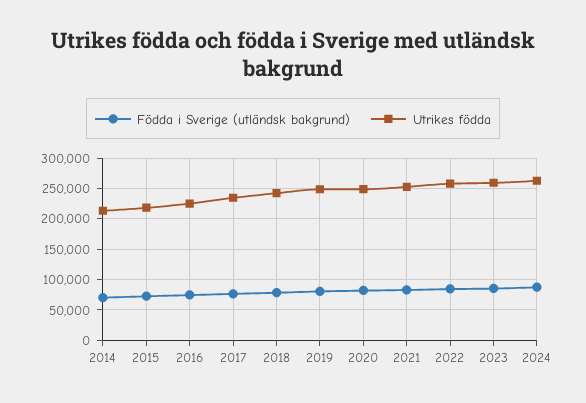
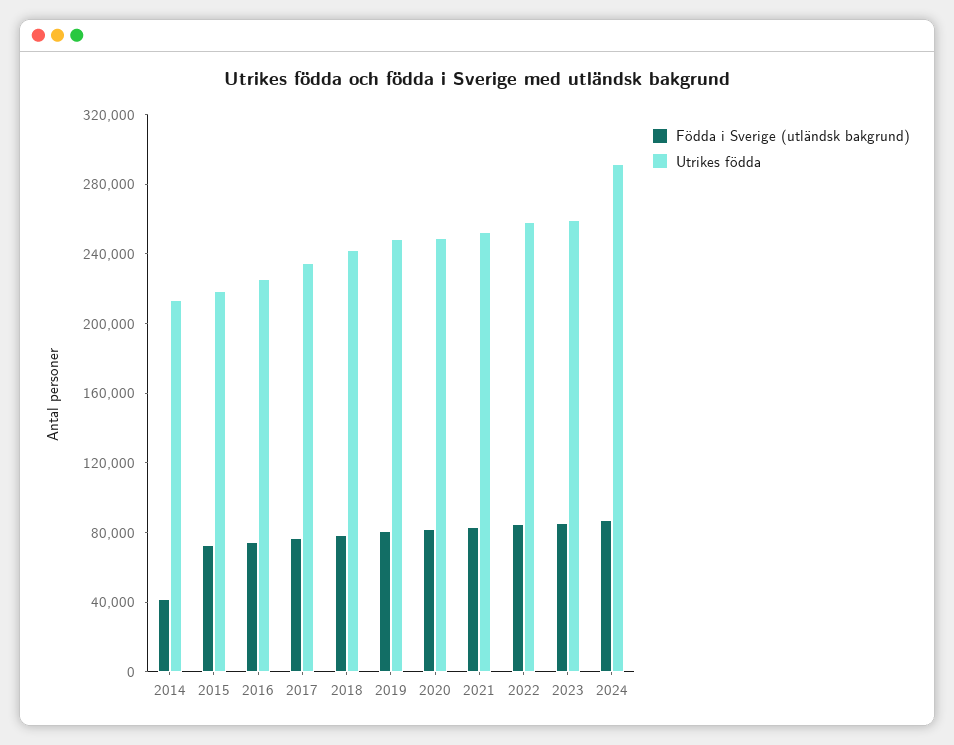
Födda i Sverige (utländsk bakgrund), 2014: 70000 -> 40000
Utrikes födda, 2024: 260000 -> 290000

